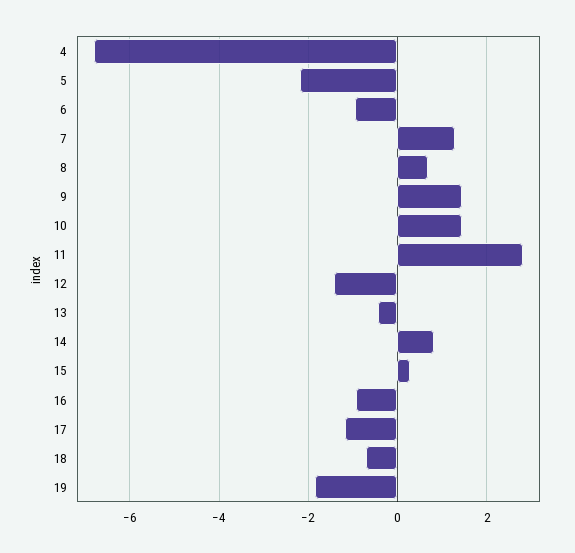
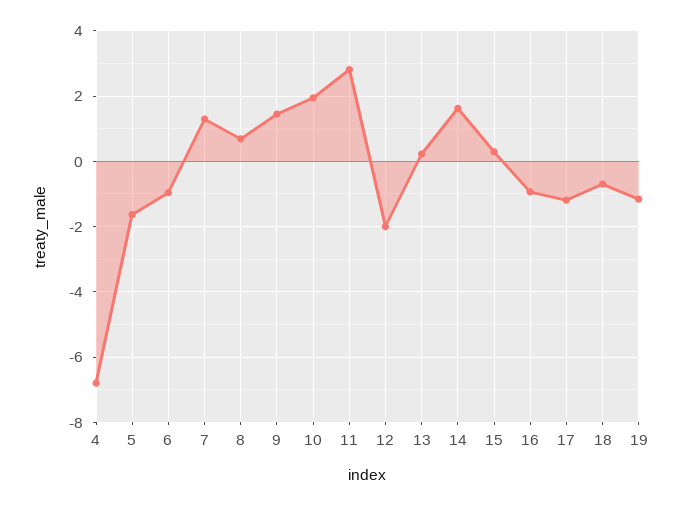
5: -2.2 -> -1.6
10: 1.4 -> 2
12: -1.4 -> -2
13: -0.4 -> 0.2
14: 0.8 -> 1.6
19: -1.8 -> -1.2

